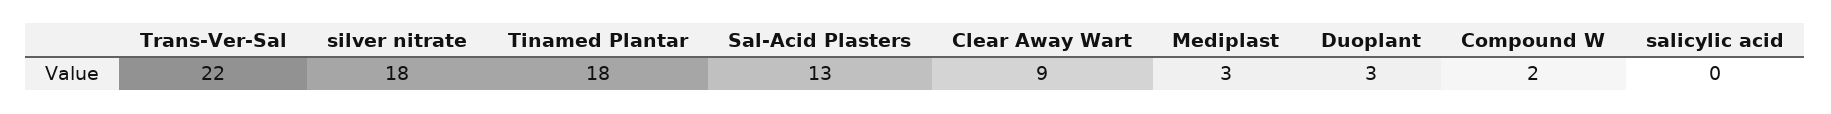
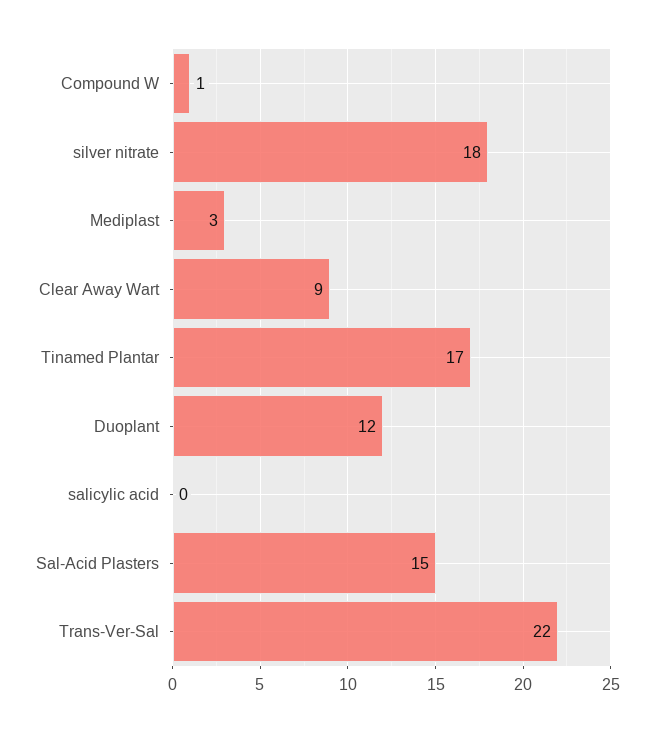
Tinamed Plantar: 18 -> 17
Sal-Acid Plasters: 13 -> 15
Duoplant: 3 -> 12
Compound W: 2 -> 1

